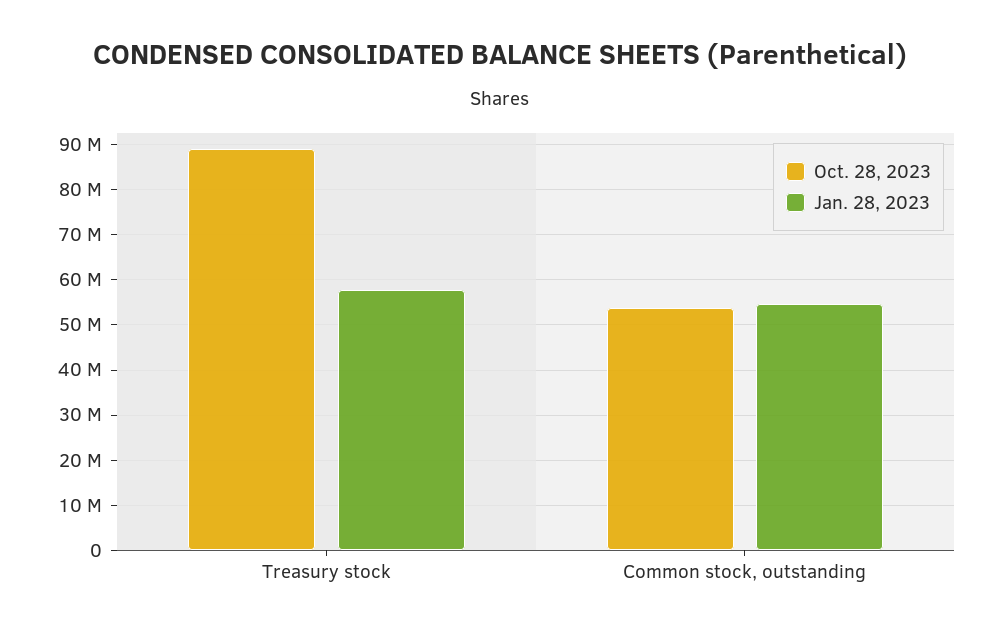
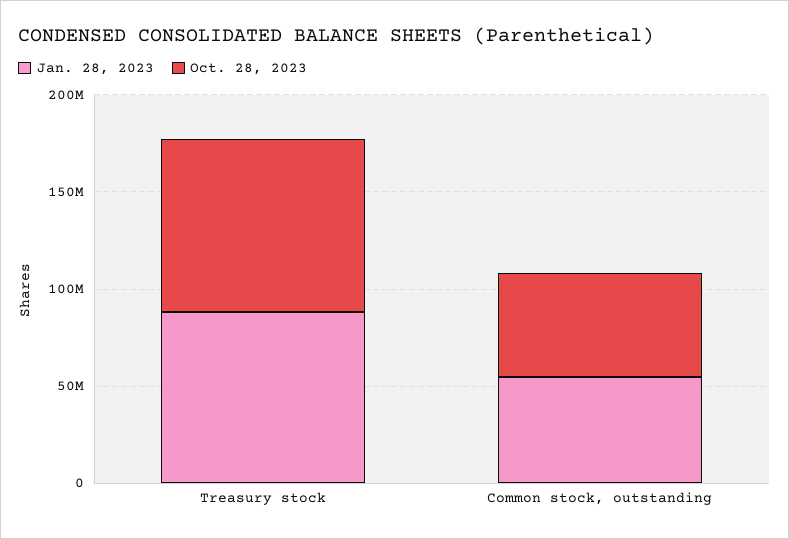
Jan. 28, 2023, Treasury stock: 58000000 -> 90000000

